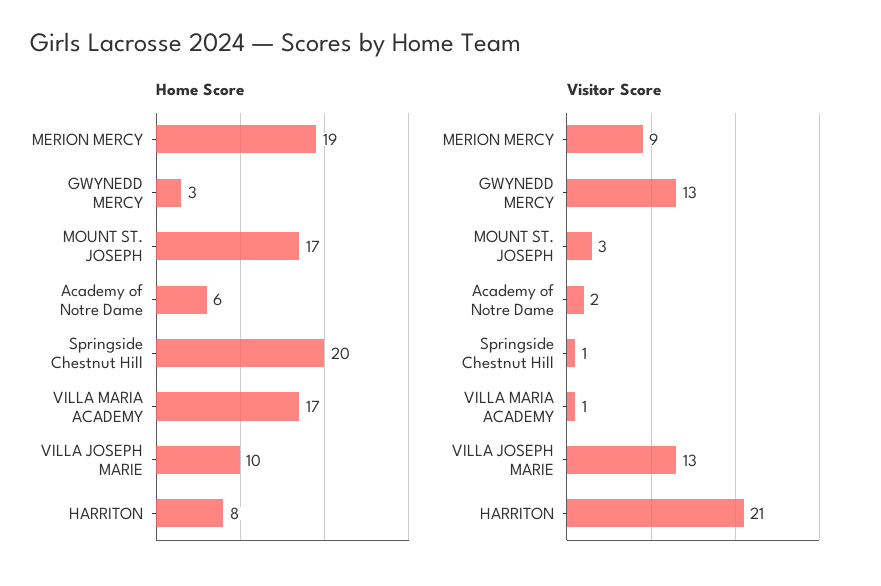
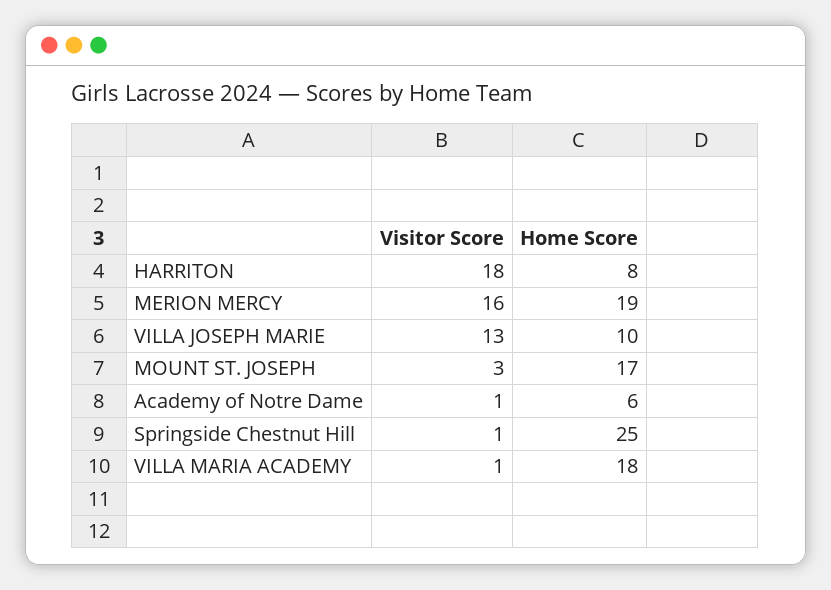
Home Score, GWYNEDD MERCY: 3 -> none
Home Score, Springside Chestnut Hill: 20 -> 25
Home Score, VILLA MARIA ACADEMY: 17 -> 18
Visitor Score, MERION MERCY: 9 -> 16
Visitor Score, GWYNEDD MERCY: 13 -> none
Visitor Score, Academy of Notre Dame: 2 -> 1
Visitor Score, HARRITON: 21 -> 18

